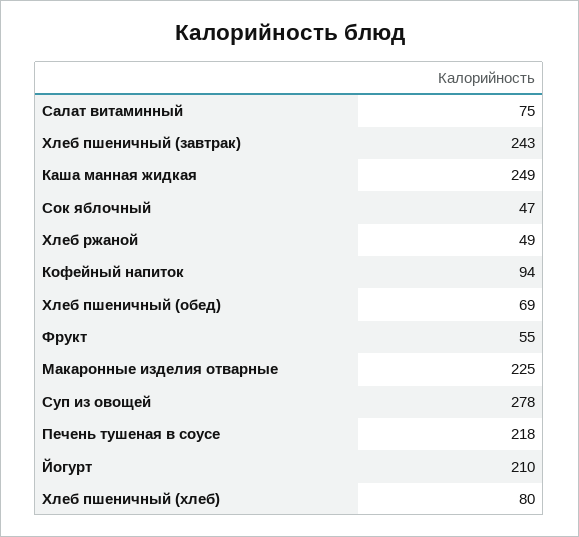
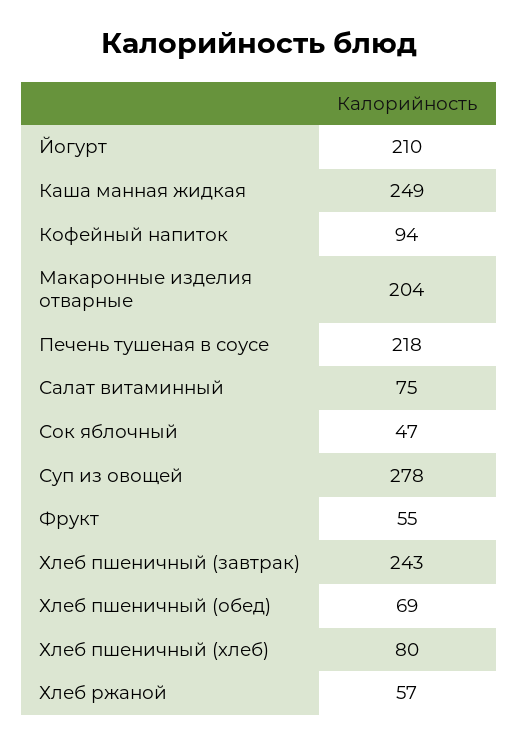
Хлеб ржаной: 49 -> 57
Макаронные изделия отварные: 225 -> 204

